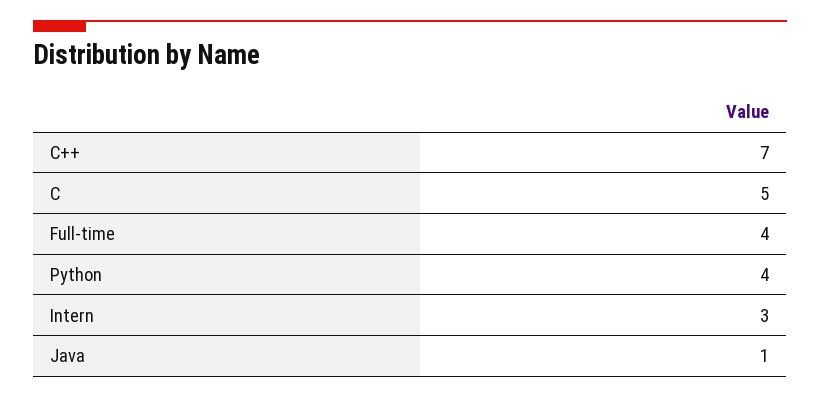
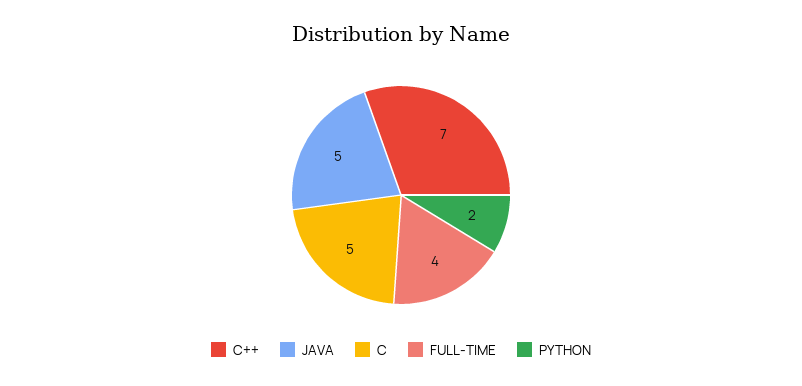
Python: 4 -> 2
Intern: 3 -> none
Java: 1 -> 5

